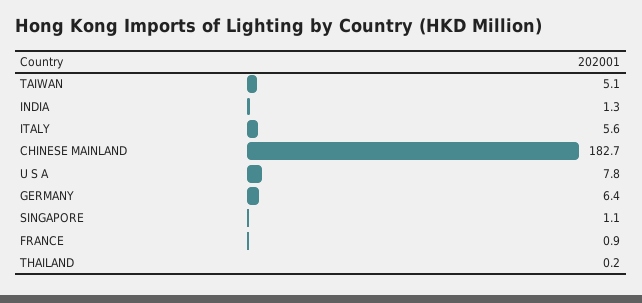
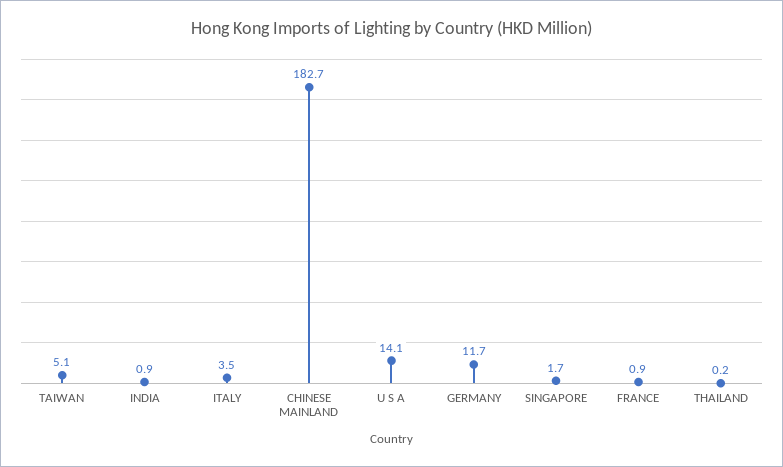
INDIA: 1.3 -> 0.9
ITALY: 5.6 -> 3.5
U S A: 7.8 -> 14.1
GERMANY: 6.4 -> 11.7
SINGAPORE: 1.1 -> 1.7

